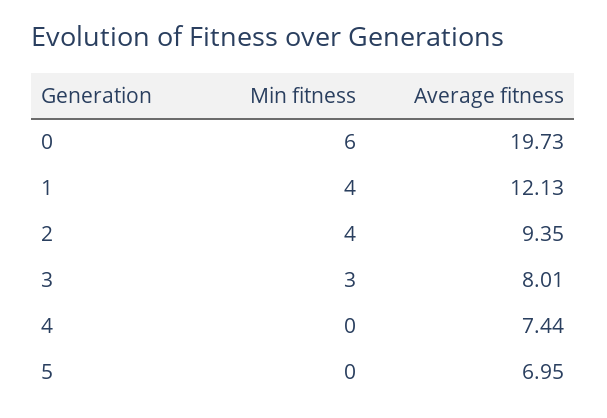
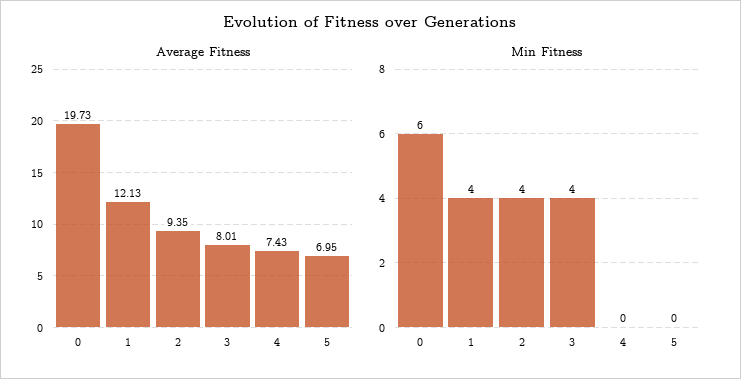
Min fitness, 3: 3 -> 4
Average fitness, 4: 7.44 -> 7.43

